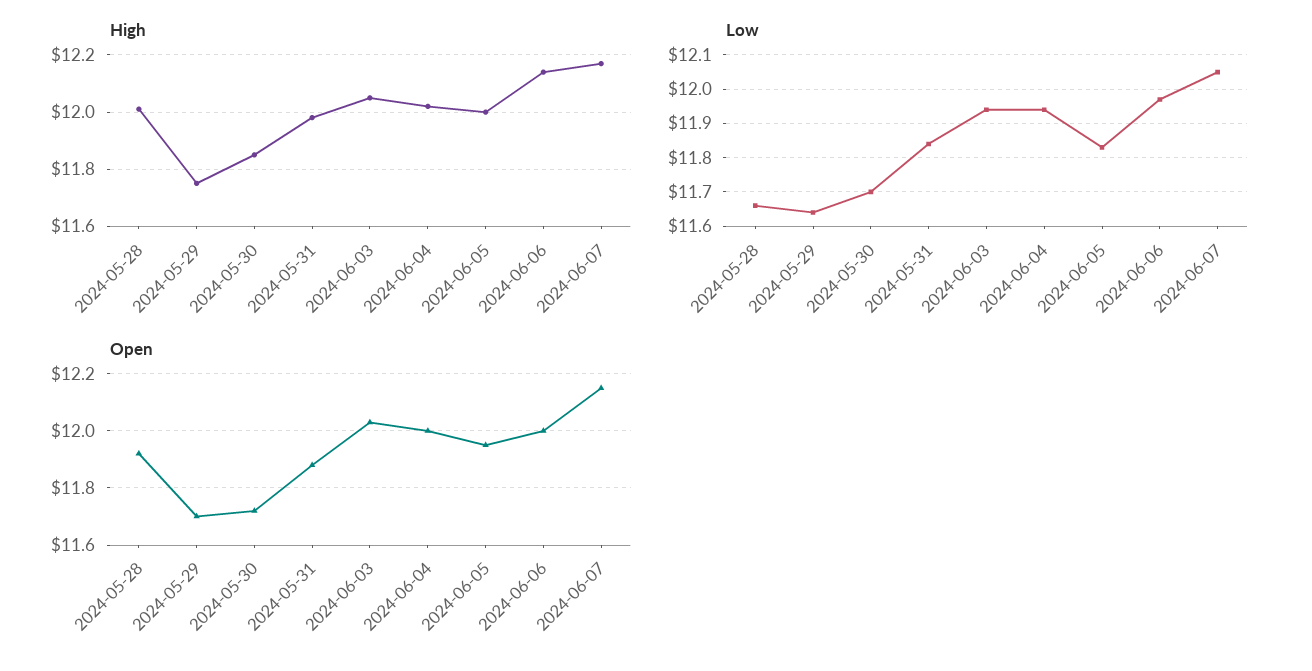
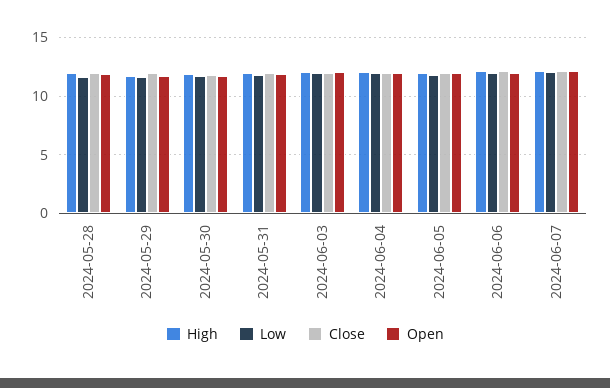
Close, 2024-05-28: none -> 12
Close, 2024-05-29: none -> 12
Close, 2024-05-30: none -> 12
Close, 2024-05-31: none -> 12
Close, 2024-06-03: none -> 12
Close, 2024-06-04: none -> 12
Close, 2024-06-05: none -> 12
Close, 2024-06-06: none -> 12
Close, 2024-06-07: none -> 12

